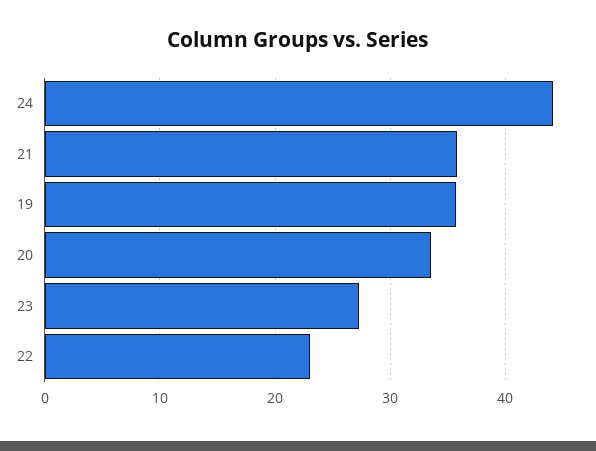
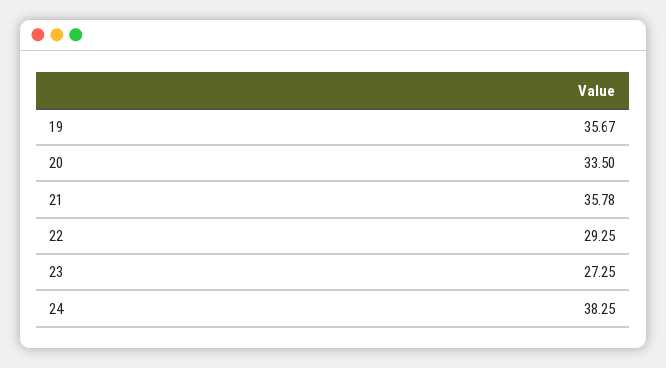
24: 44 -> 38.25
22: 23 -> 29.25

